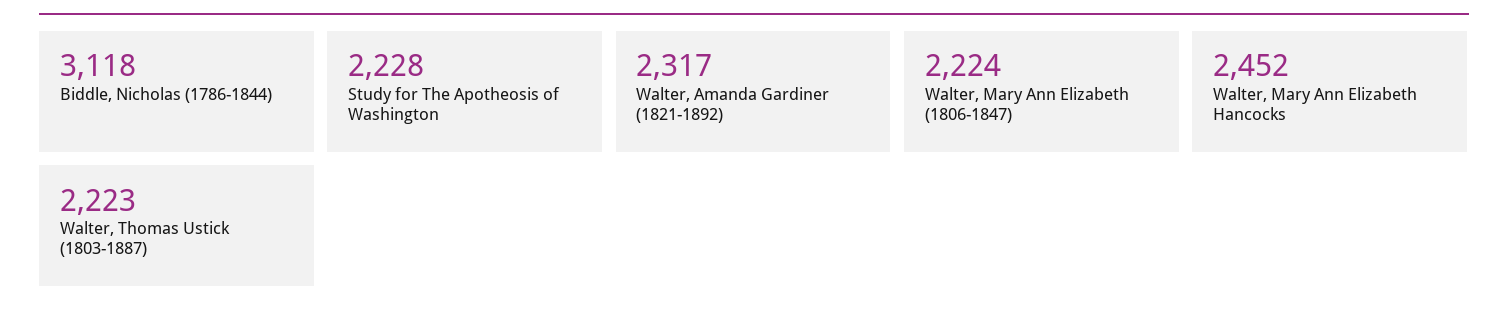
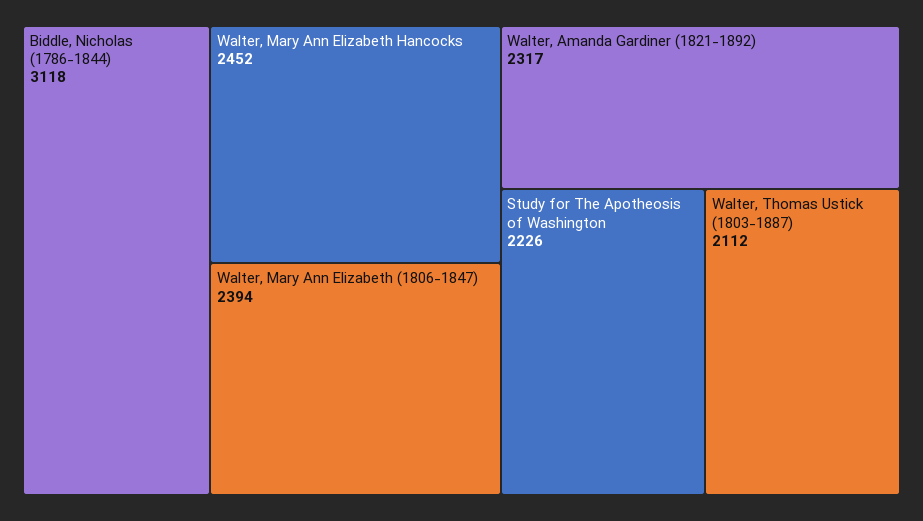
Study for The Apotheosis of Washington: 2228 -> 2226
Walter, Mary Ann Elizabeth (1806-1847): 2224 -> 2394
Walter, Thomas Ustick (1803-1887): 2223 -> 2112

